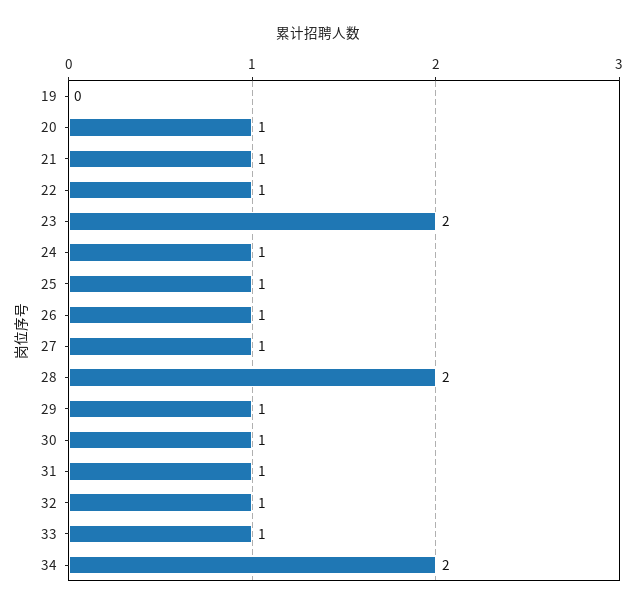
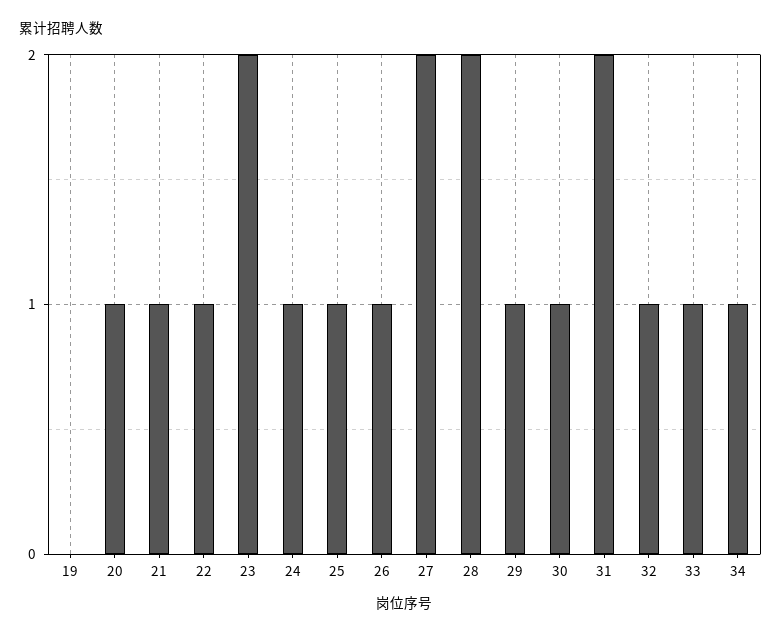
27: 1 -> 2
31: 1 -> 2
34: 2 -> 1

